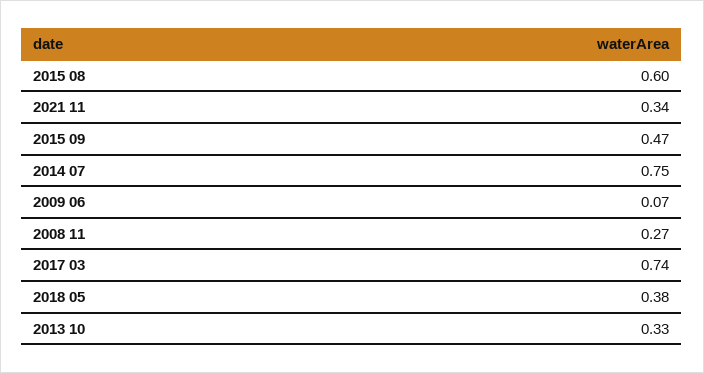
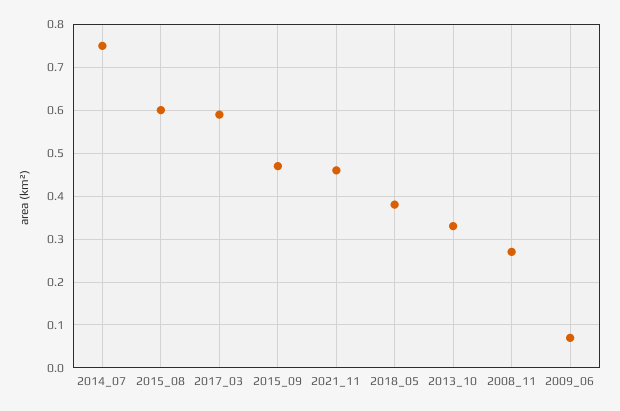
2021 11: 0.34 -> 0.45
2017 03: 0.74 -> 0.6

